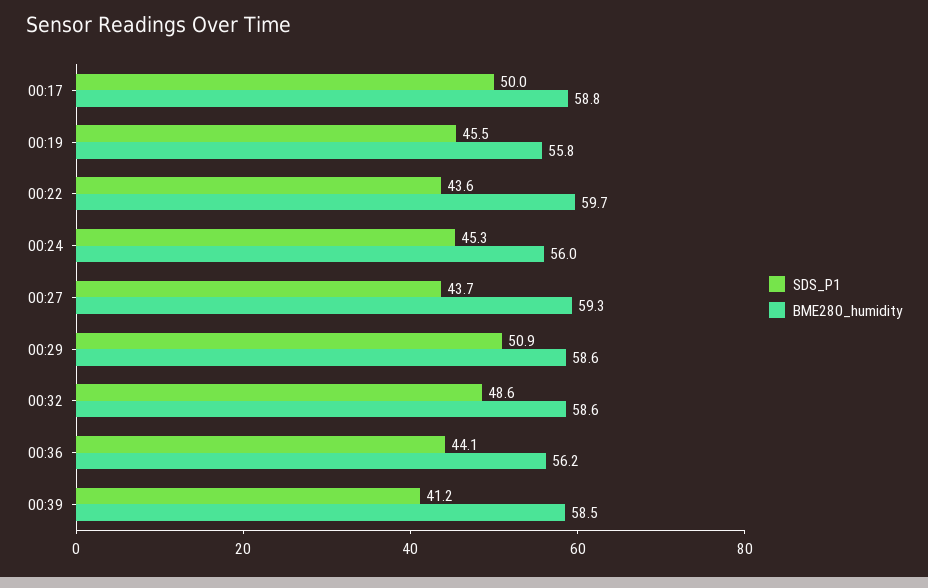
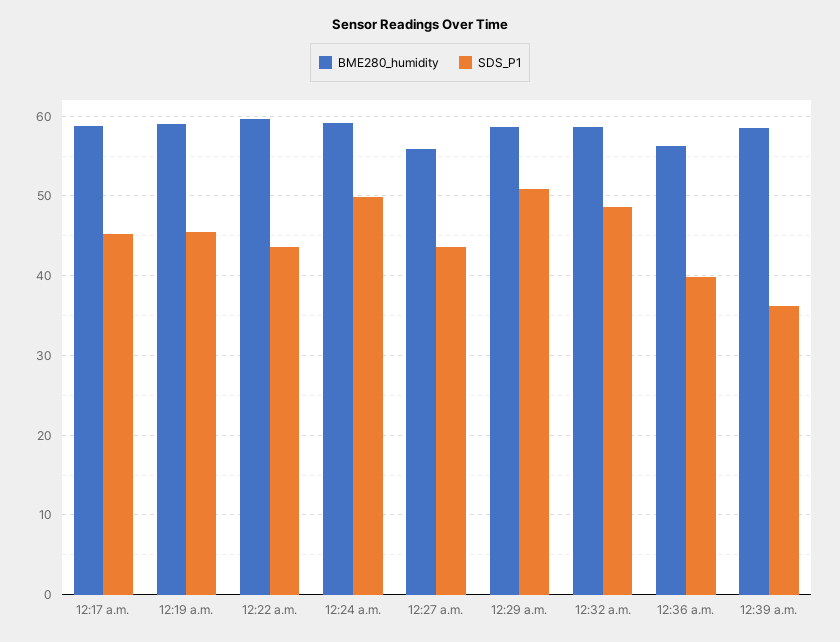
SDS_P1, 00:17: 50 -> 45
BME280_humidity, 00:19: 55.8 -> 59
SDS_P1, 00:24: 45.3 -> 50
BME280_humidity, 00:24: 56 -> 59
BME280_humidity, 00:27: 59.3 -> 56
SDS_P1, 00:36: 44.1 -> 40
SDS_P1, 00:39: 41.2 -> 36

